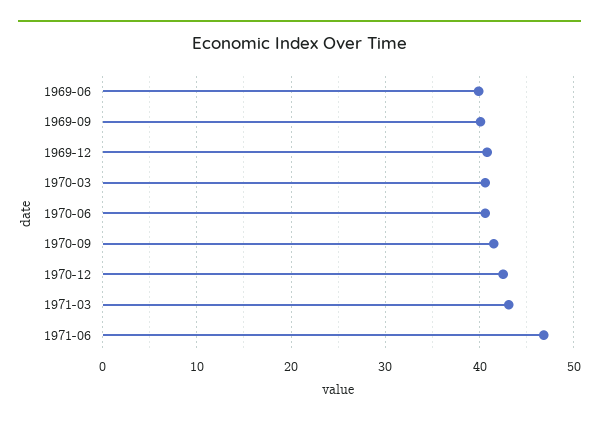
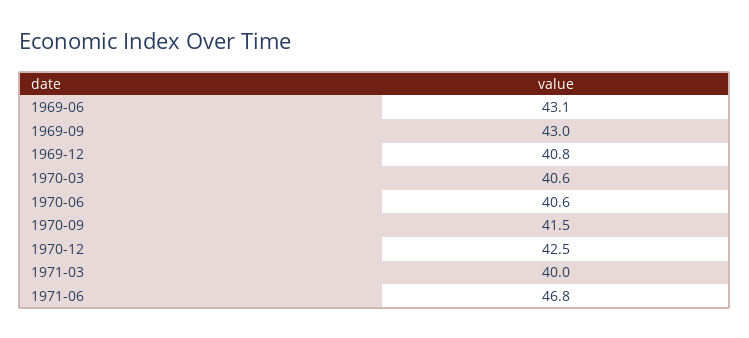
1969-06: 40 -> 43.1
1969-09: 40 -> 43
1971-03: 43 -> 40

